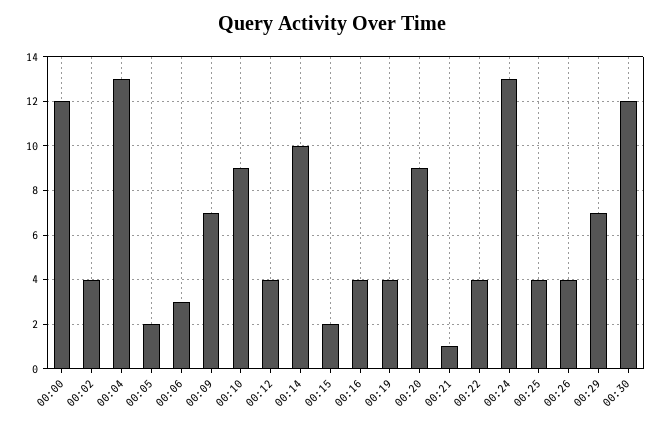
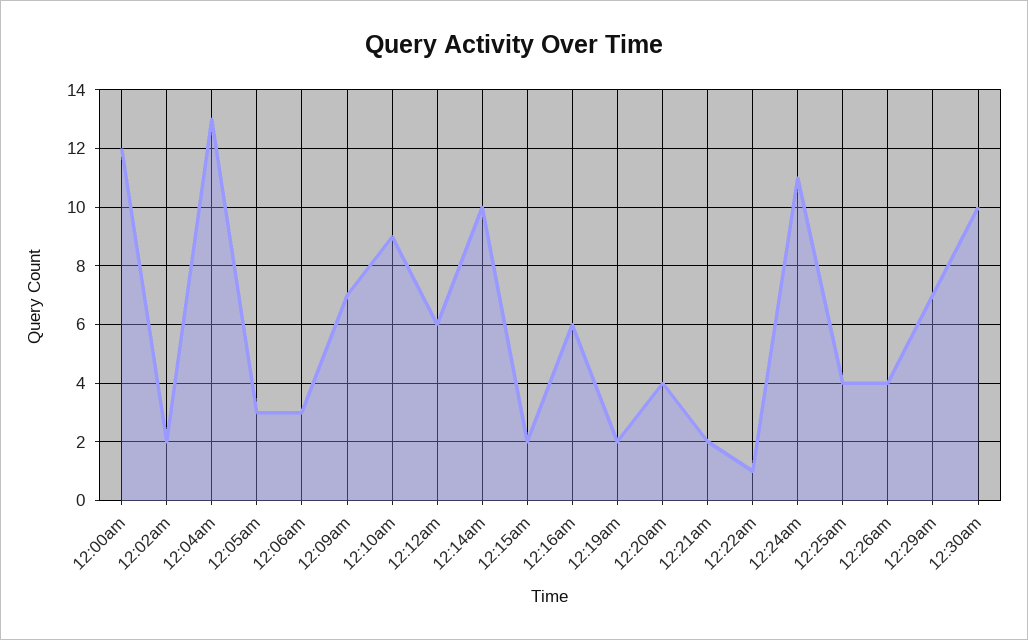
00:02: 4 -> 2
00:05: 2 -> 3
00:12: 4 -> 6
00:16: 4 -> 6
00:19: 4 -> 2
00:20: 9 -> 4
00:21: 1 -> 2
00:22: 4 -> 1
00:24: 13 -> 11
00:30: 12 -> 10

